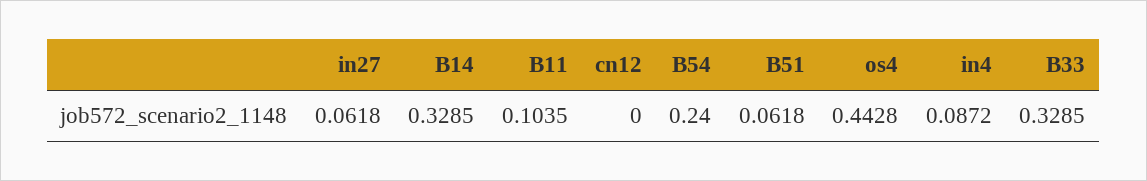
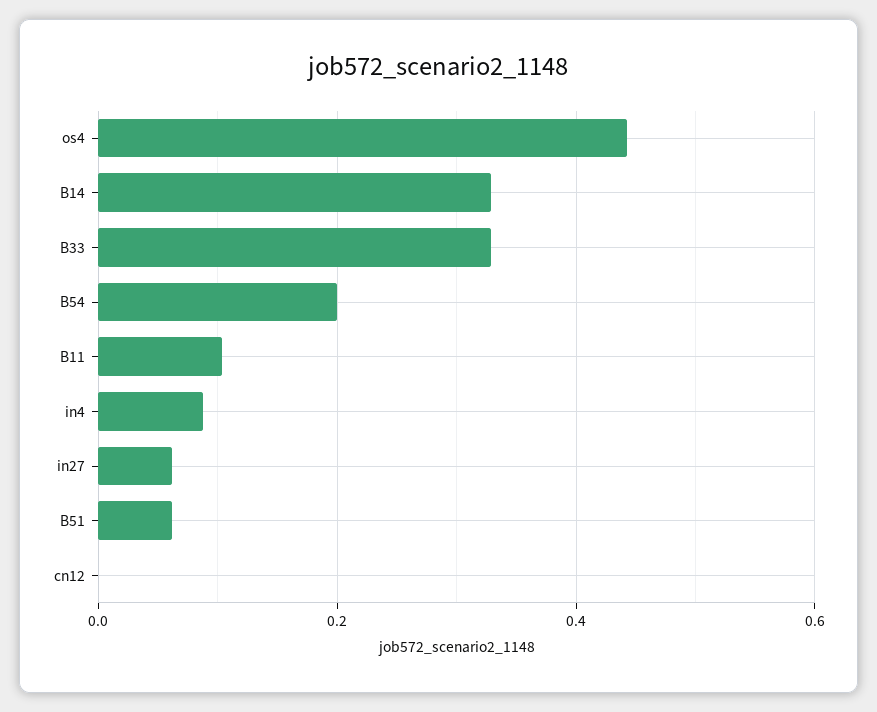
B54: 0.24 -> 0.2

